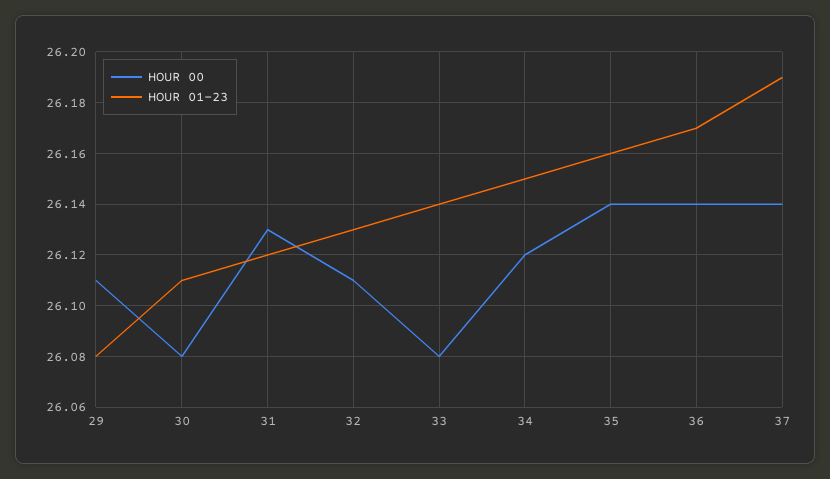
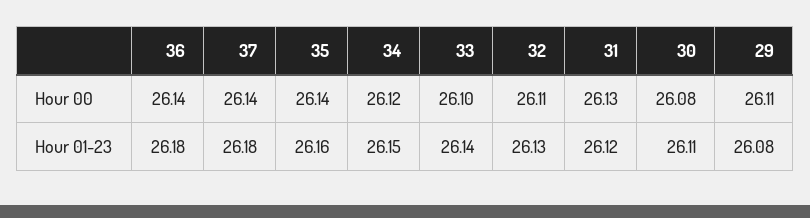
HOUR 00, 33: 26.08 -> 26.1
HOUR 01-23, 36: 26.17 -> 26.18
HOUR 01-23, 37: 26.19 -> 26.18

